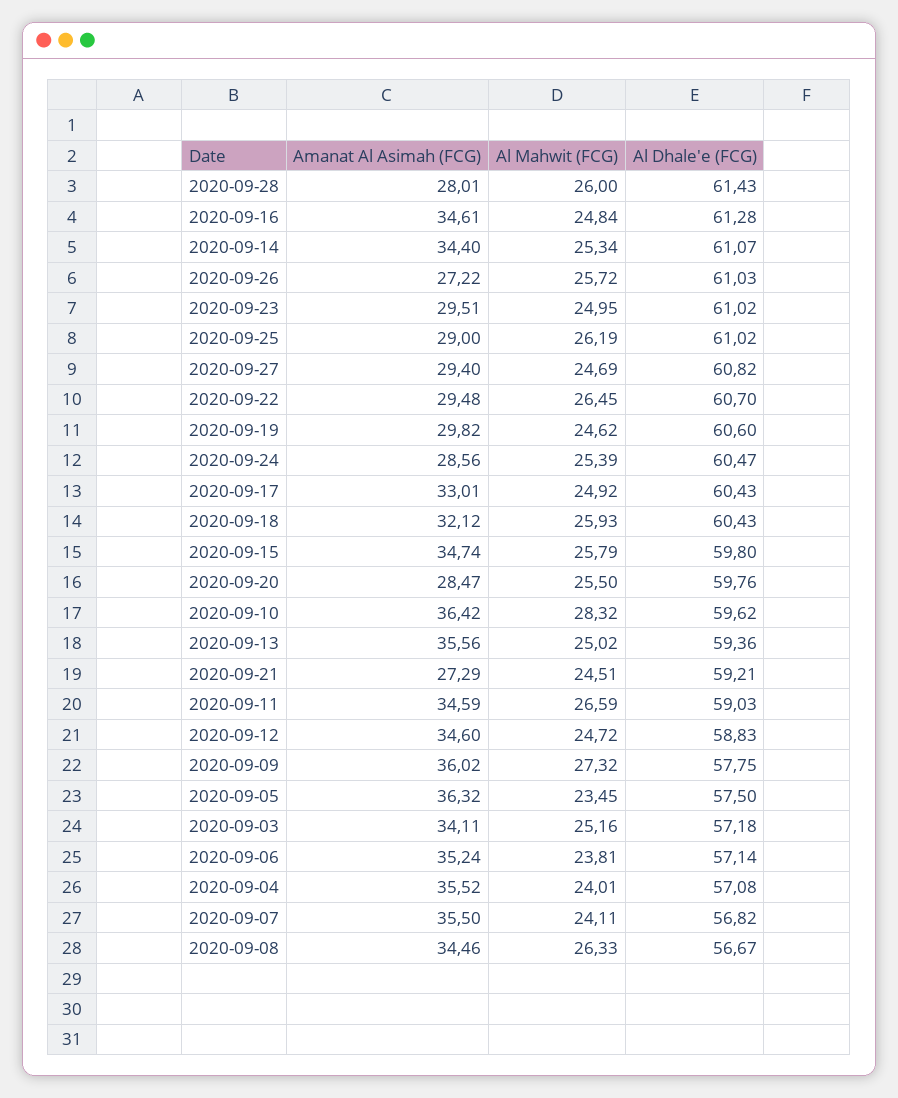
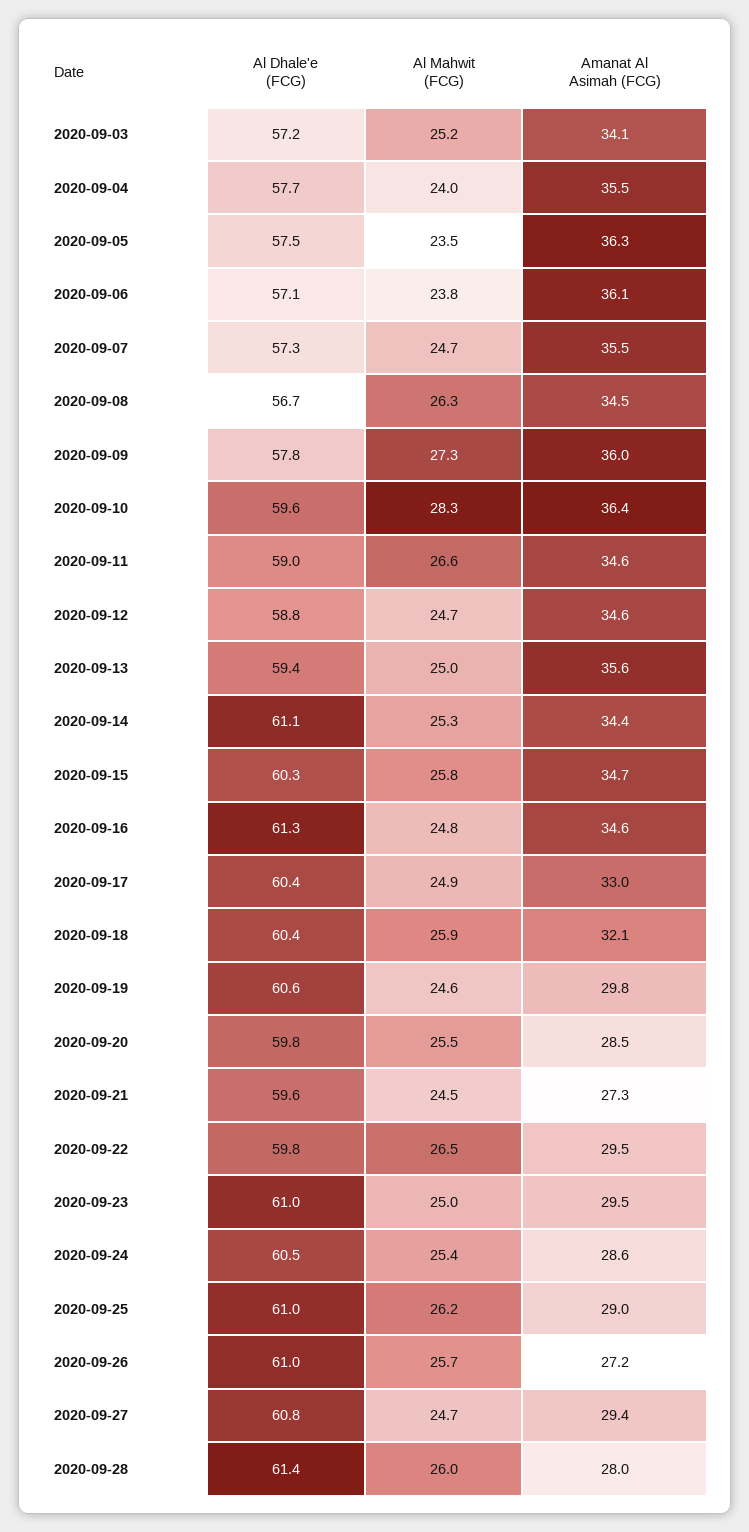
Al Dhale'e (FCG), 2020-09-22: 60.7 -> 59.8
Al Dhale'e (FCG), 2020-09-15: 59.8 -> 60.3
Al Dhale'e (FCG), 2020-09-21: 59.21 -> 59.6
Amanat Al Asimah (FCG), 2020-09-06: 35.24 -> 36.1
Al Dhale'e (FCG), 2020-09-04: 57.08 -> 57.7
Al Mahwit (FCG), 2020-09-07: 24.11 -> 24.7
Al Dhale'e (FCG), 2020-09-07: 56.82 -> 57.3

